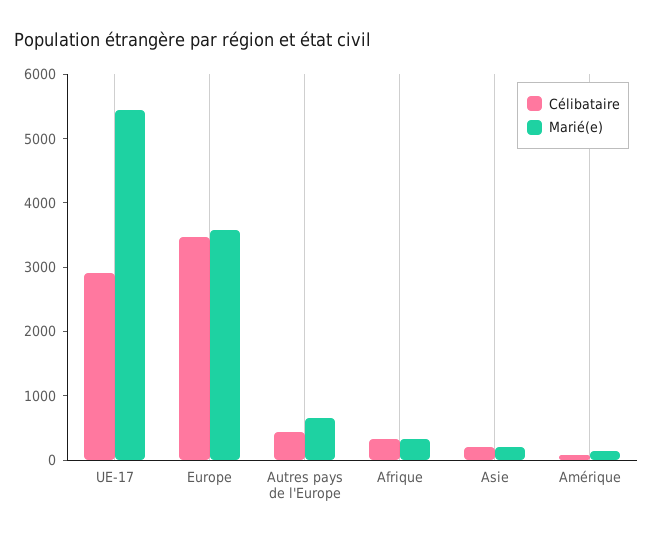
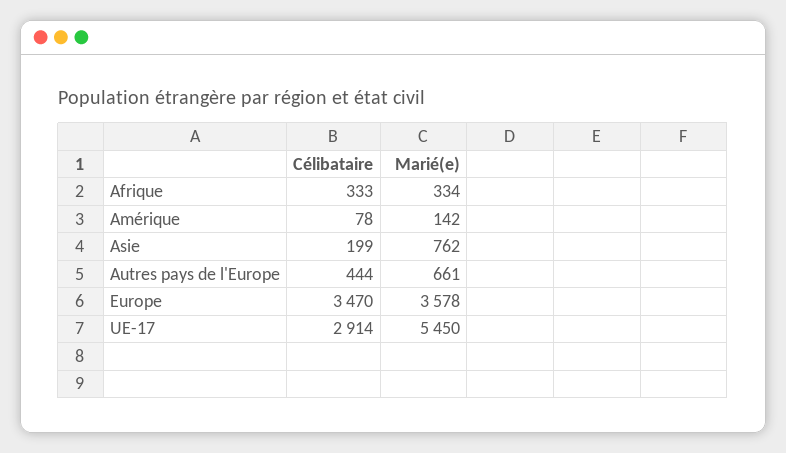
Marié(e), Asie: 200 -> 762

